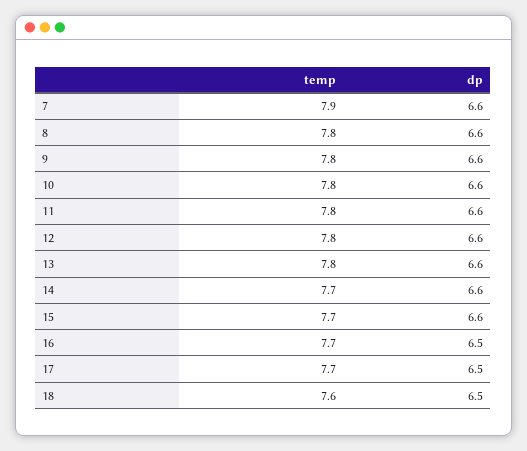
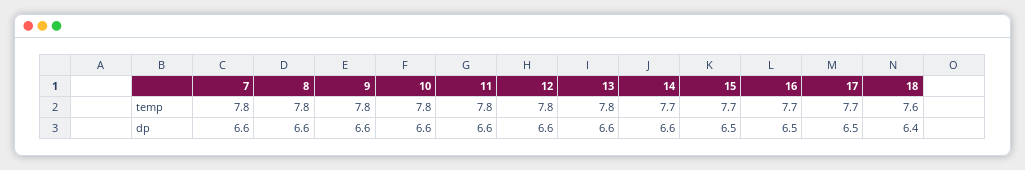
temp, 7: 7.9 -> 7.8
dp, 15: 6.6 -> 6.5
dp, 18: 6.5 -> 6.4

